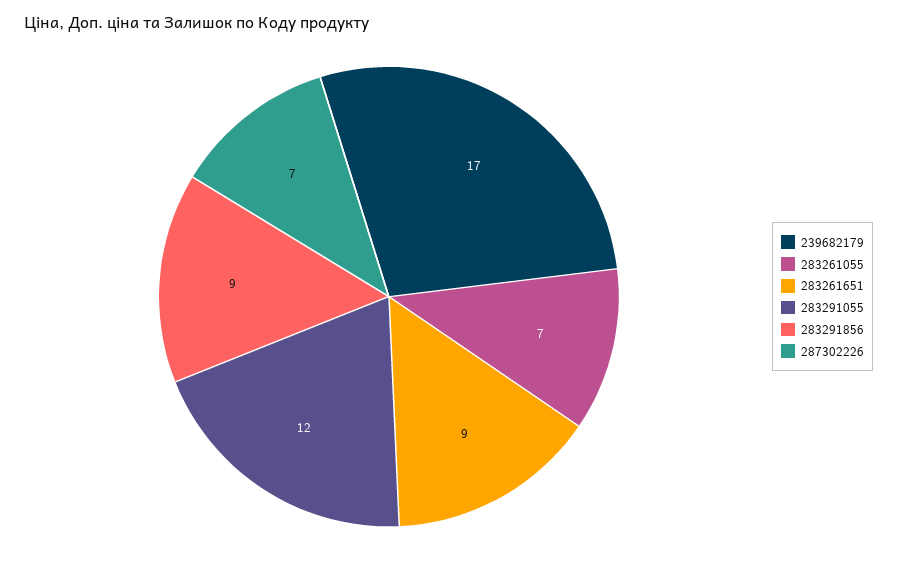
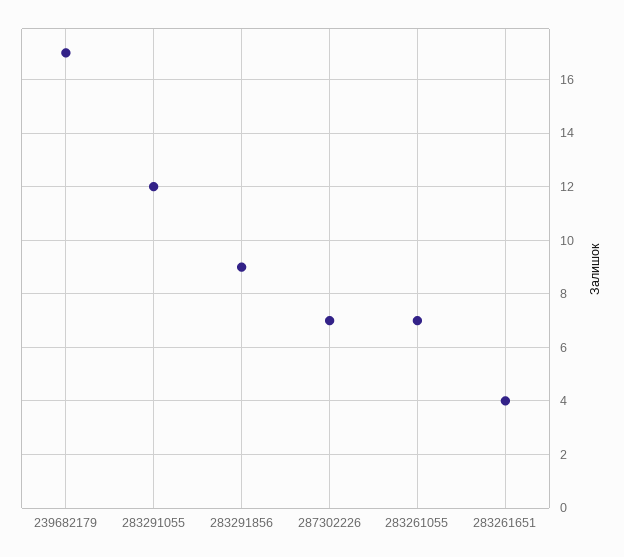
283261651: 9 -> 4

